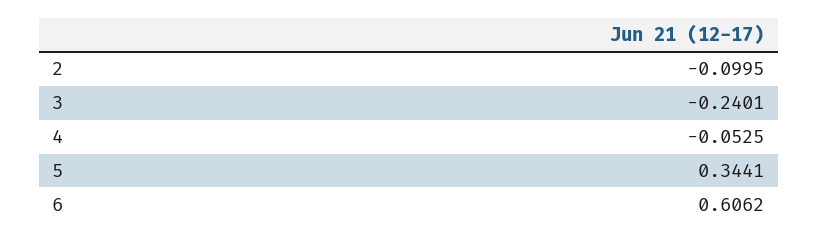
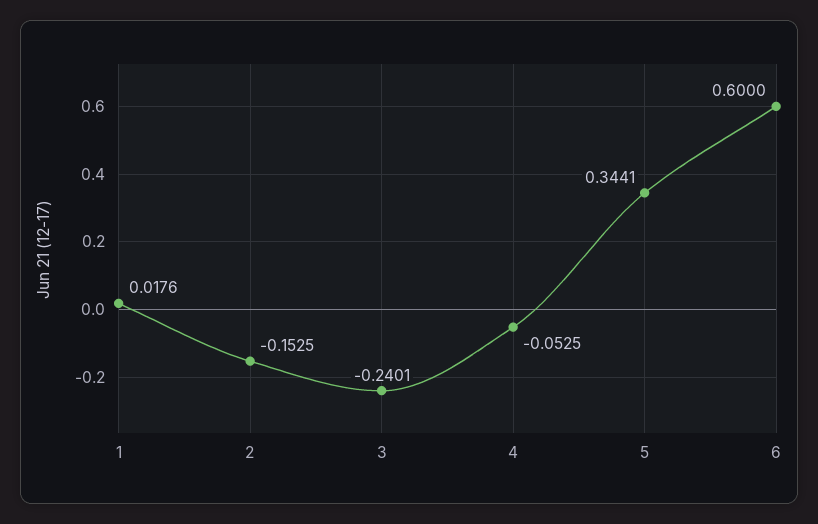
2: -0.0995 -> -0.1525
6: 0.6062 -> 0.6
1: none -> 0.0176

